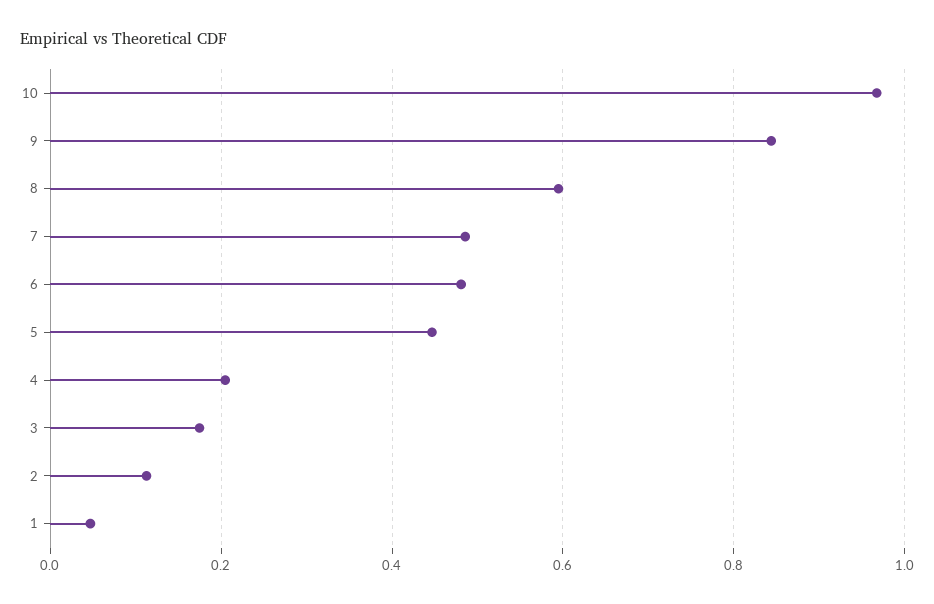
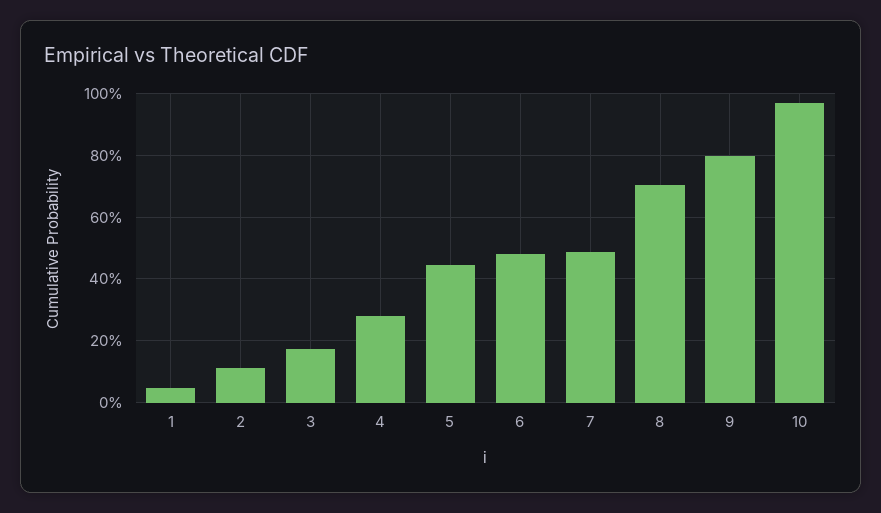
9: 0.84 -> 0.8
8: 0.6 -> 0.7
4: 0.2 -> 0.28

